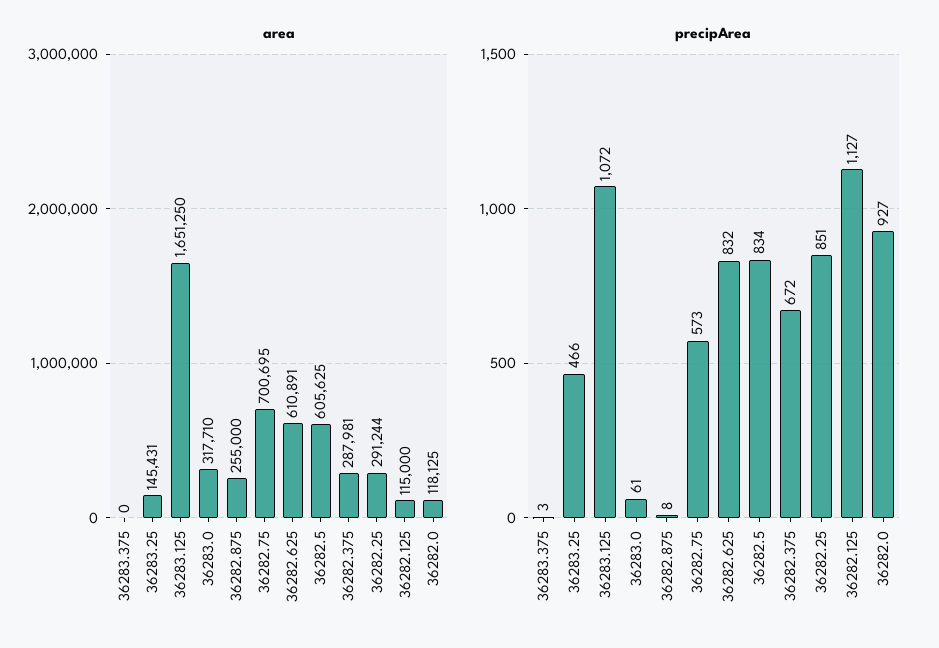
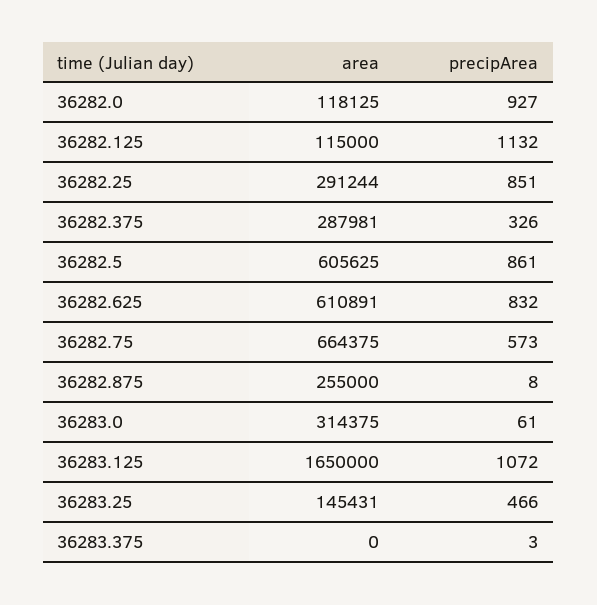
area, 36283.125: 1651250 -> 1650000
area, 36283.0: 317710 -> 314375
area, 36282.75: 700695 -> 664375
precipArea, 36282.5: 834 -> 861
precipArea, 36282.375: 672 -> 326
precipArea, 36282.125: 1127 -> 1132

